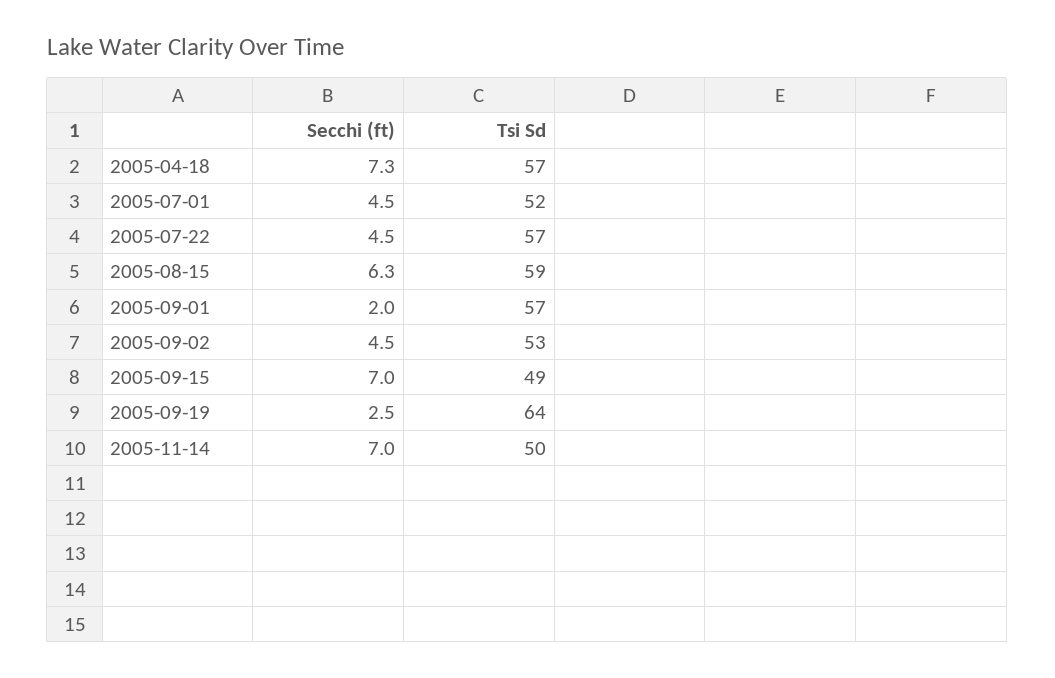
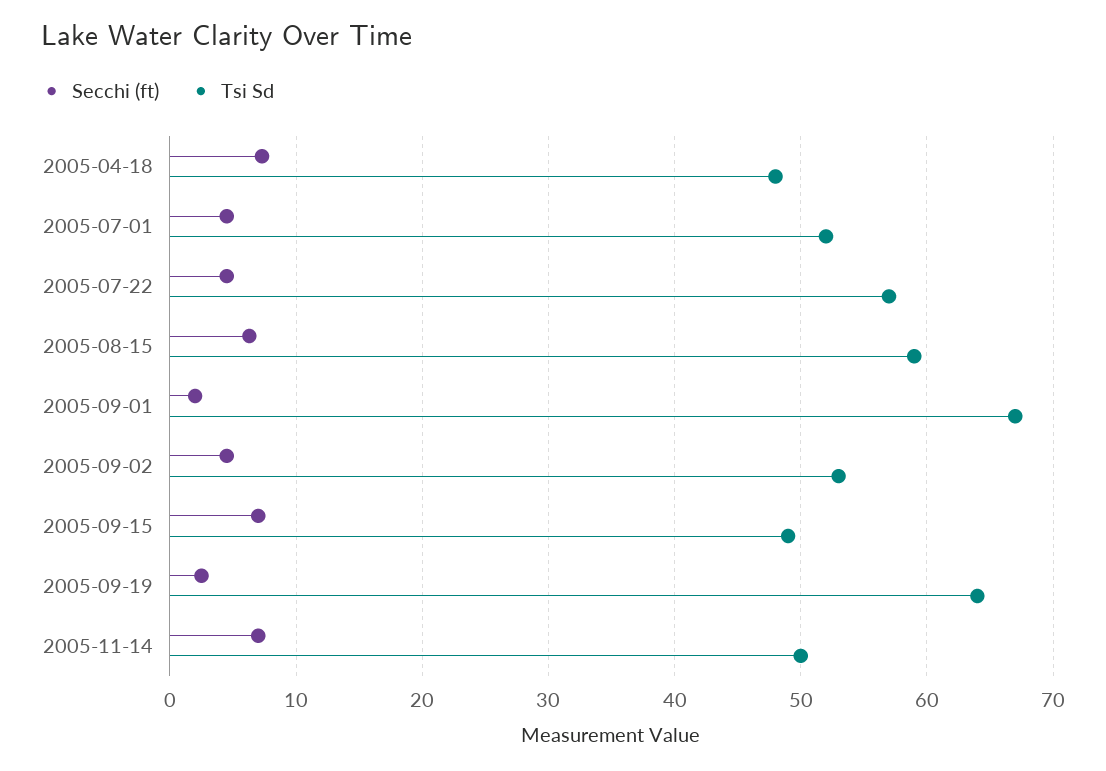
Tsi Sd, 2005-04-18: 57 -> 48
Tsi Sd, 2005-09-01: 57 -> 67

